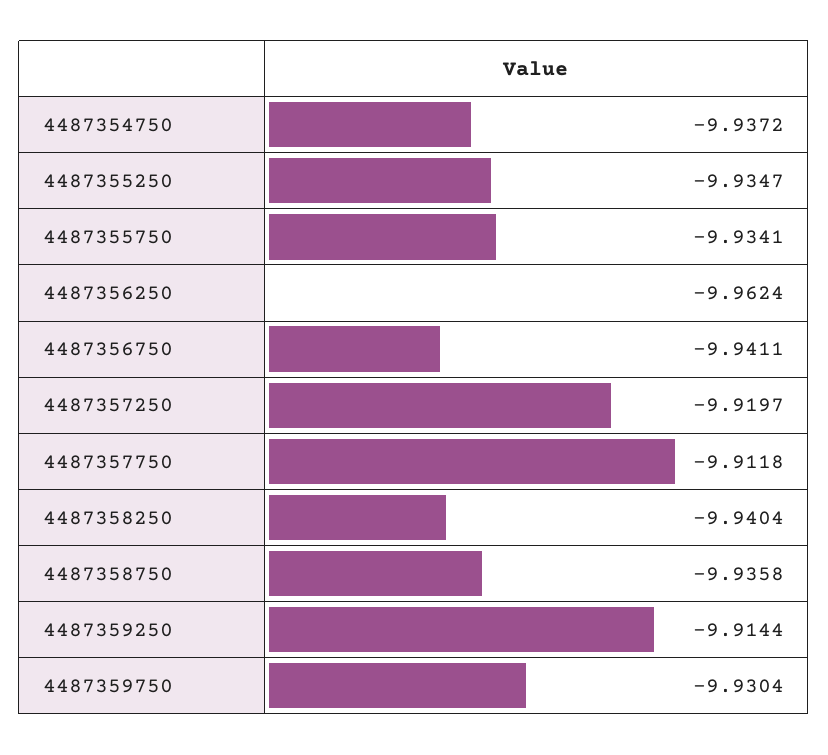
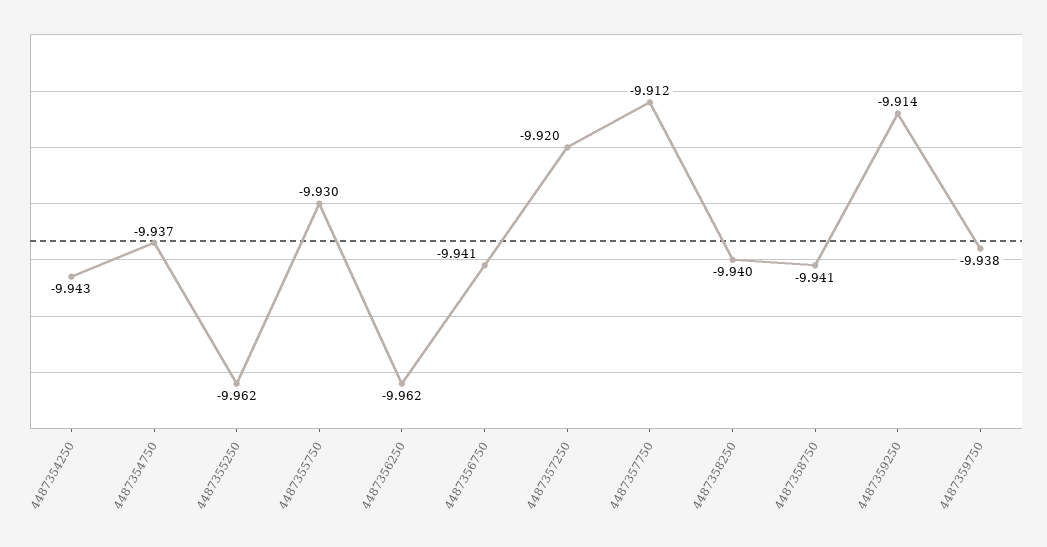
4487355250: -9.9347 -> -9.962
4487355750: -9.9341 -> -9.93
4487358750: -9.9358 -> -9.941
4487359750: -9.9304 -> -9.938
4487354250: none -> -9.943

